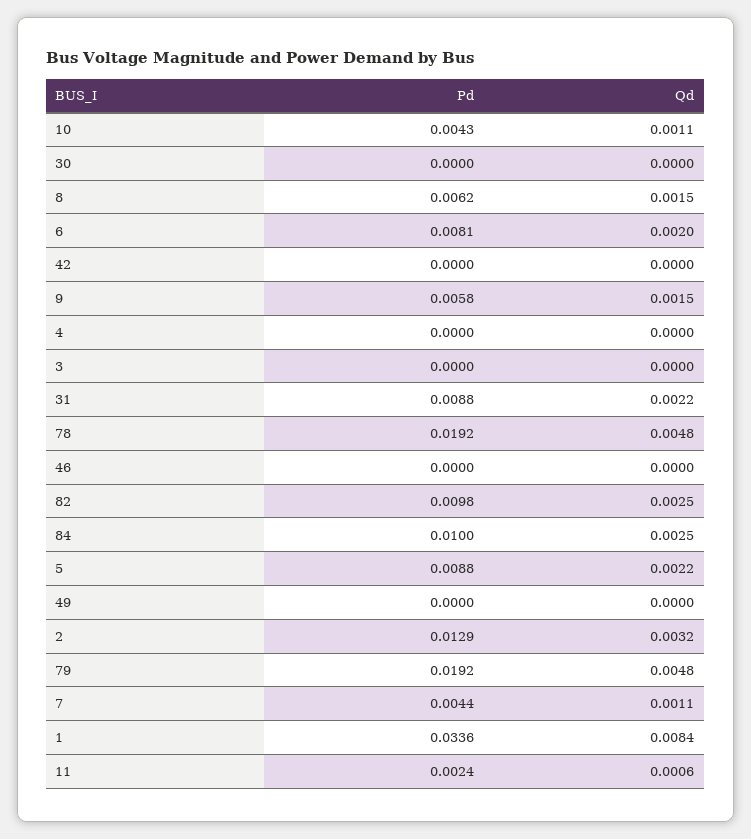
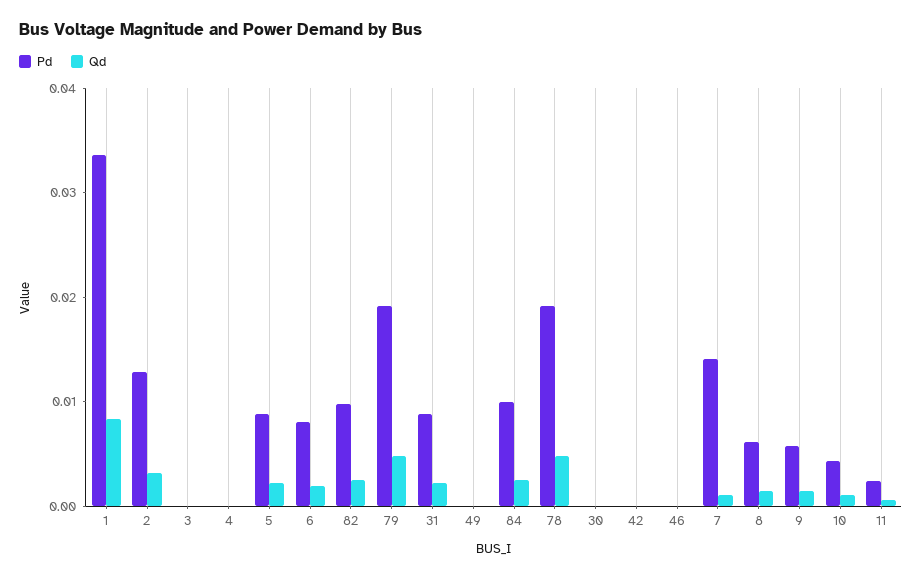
Pd, 7: 0.0044 -> 0.014

